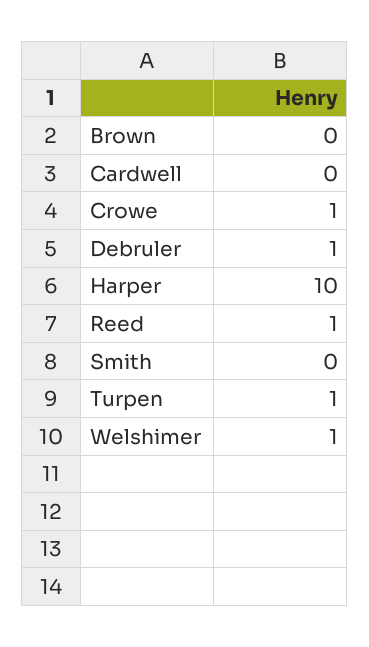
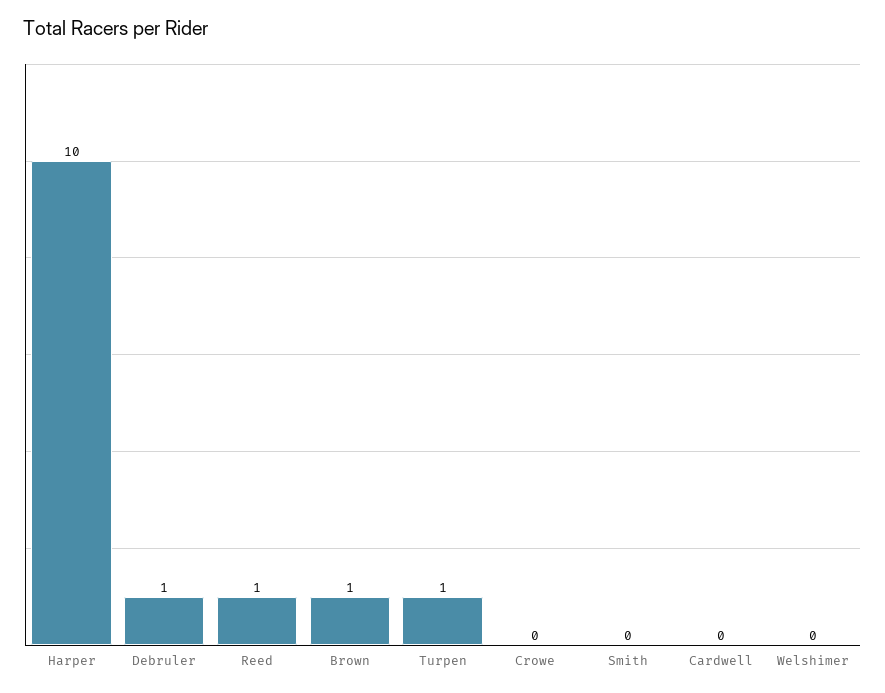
Brown: 0 -> 1
Crowe: 1 -> 0
Welshimer: 1 -> 0

